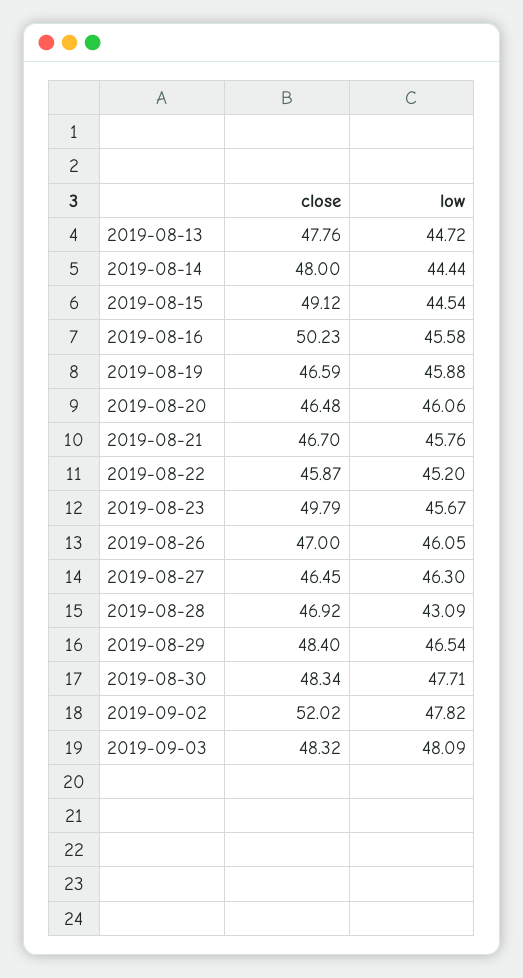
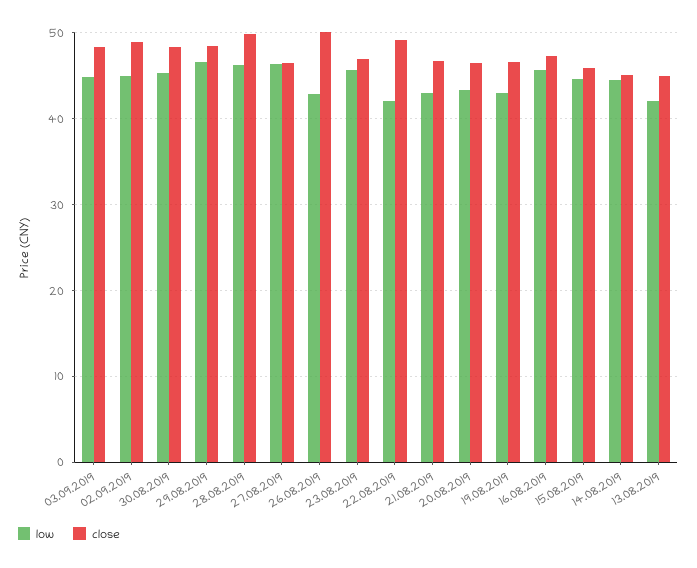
close, 2019-08-13: 47.76 -> 45
low, 2019-08-13: 44.72 -> 42
close, 2019-08-14: 48 -> 45
close, 2019-08-15: 49.12 -> 46
close, 2019-08-16: 50.23 -> 47
low, 2019-08-19: 45.88 -> 43
low, 2019-08-20: 46.06 -> 43
low, 2019-08-21: 45.76 -> 43
close, 2019-08-22: 45.87 -> 49
low, 2019-08-22: 45.2 -> 42
close, 2019-08-23: 49.79 -> 47
close, 2019-08-26: 47 -> 50
low, 2019-08-26: 46.05 -> 43
close, 2019-08-28: 46.92 -> 50
low, 2019-08-28: 43.09 -> 46
low, 2019-08-30: 47.71 -> 45
close, 2019-09-02: 52.02 -> 49
low, 2019-09-02: 47.82 -> 45
low, 2019-09-03: 48.09 -> 45

